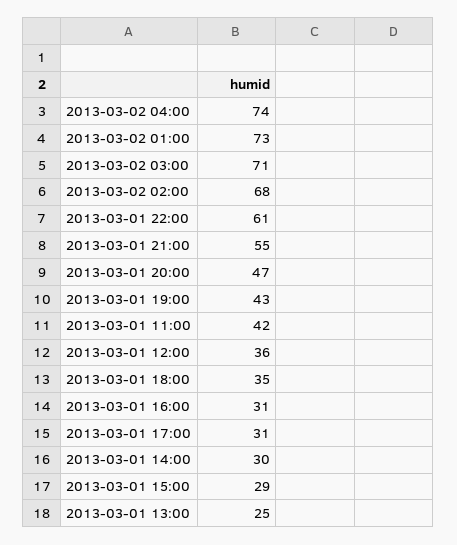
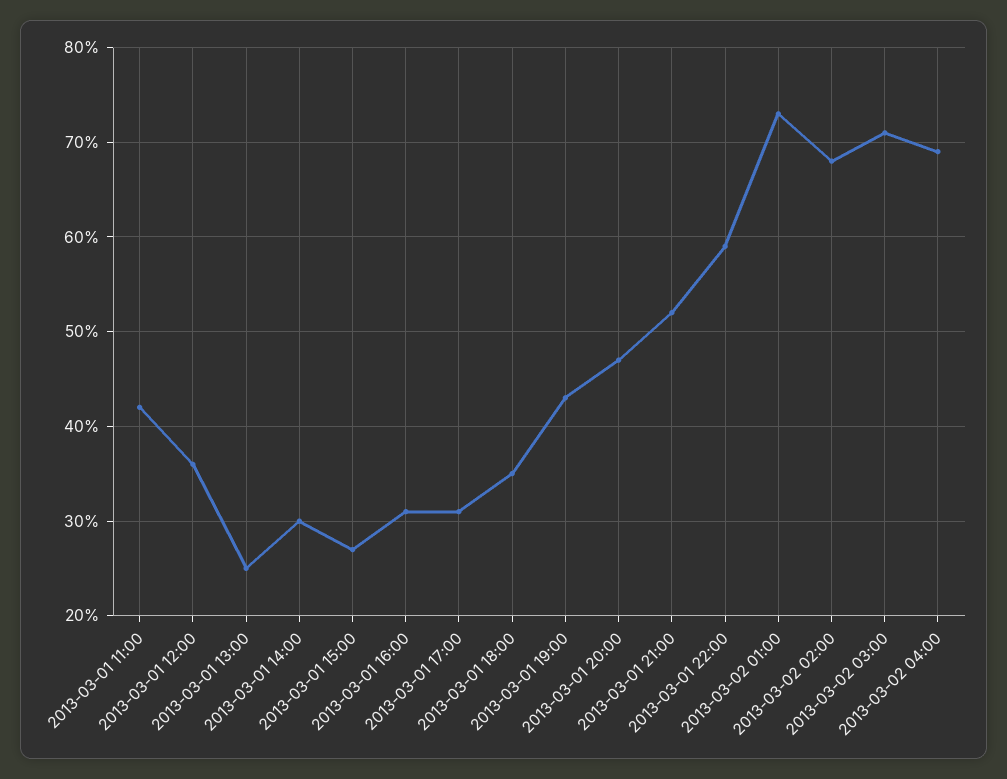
2013-03-02 04:00: 74 -> 69
2013-03-01 22:00: 61 -> 59
2013-03-01 21:00: 55 -> 52
2013-03-01 15:00: 29 -> 27

